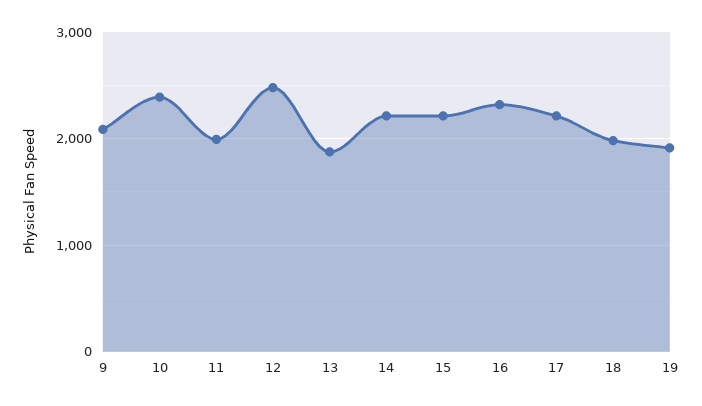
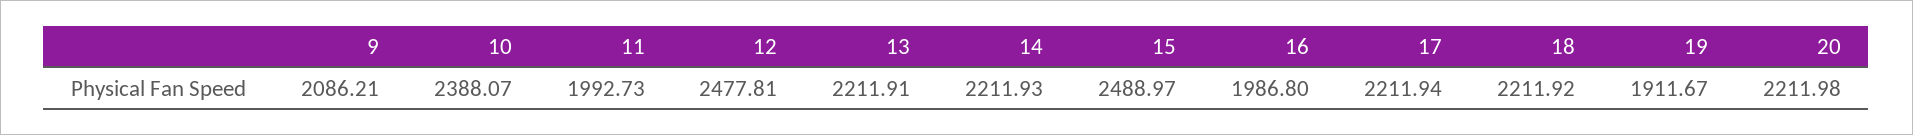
13: 1900 -> 2211.91
15: 2200 -> 2488.97
16: 2300 -> 1986.8
18: 2000 -> 2211.92
20: none -> 2211.98

